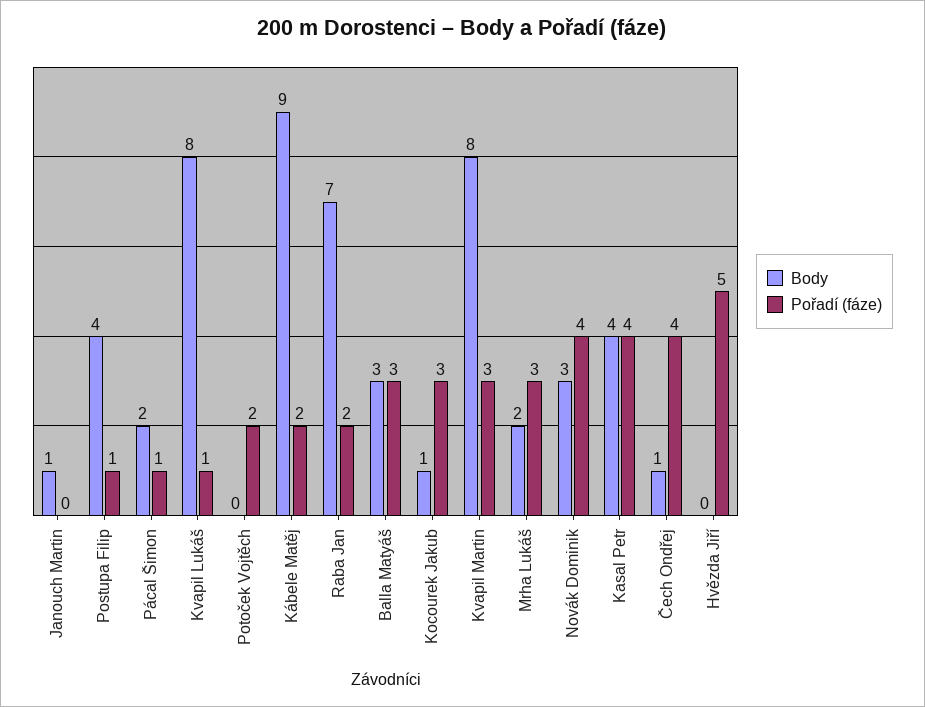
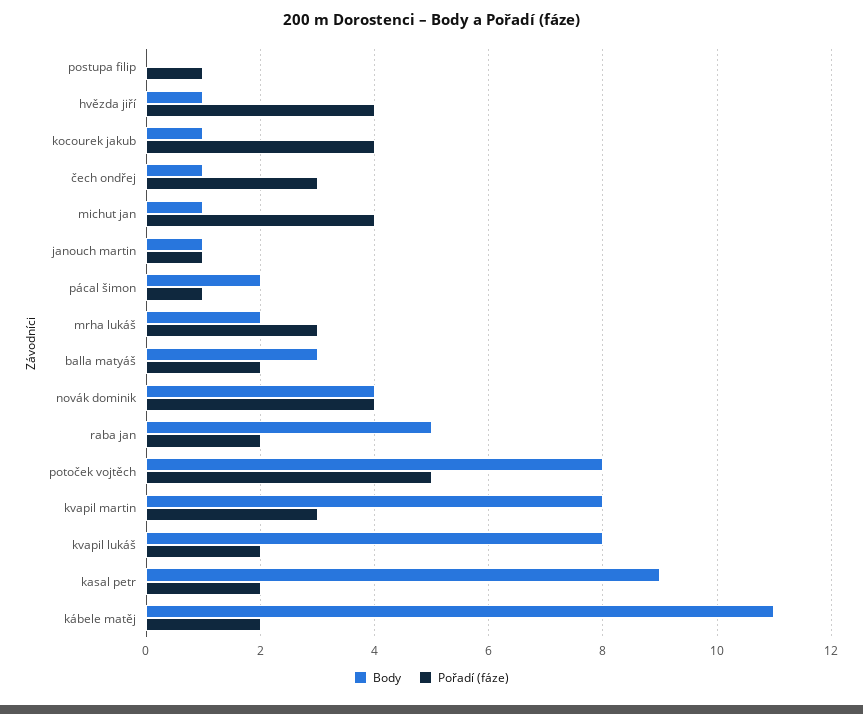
Pořadí (fáze), Janouch Martin: 0 -> 1
Body, Postupa Filip: 4 -> 0
Pořadí (fáze), Kvapil Lukáš: 1 -> 2
Body, Potoček Vojtěch: 0 -> 8
Pořadí (fáze), Potoček Vojtěch: 2 -> 5
Body, Kábele Matěj: 9 -> 11
Body, Raba Jan: 7 -> 5
Pořadí (fáze), Balla Matyáš: 3 -> 2
Pořadí (fáze), Kocourek Jakub: 3 -> 4
Body, Novák Dominik: 3 -> 4
Body, Kasal Petr: 4 -> 9
Pořadí (fáze), Kasal Petr: 4 -> 2
Pořadí (fáze), Čech Ondřej: 4 -> 3
Body, Hvězda Jiří: 0 -> 1
Pořadí (fáze), Hvězda Jiří: 5 -> 4
Body, michut jan: none -> 1
Pořadí (fáze), michut jan: none -> 4

